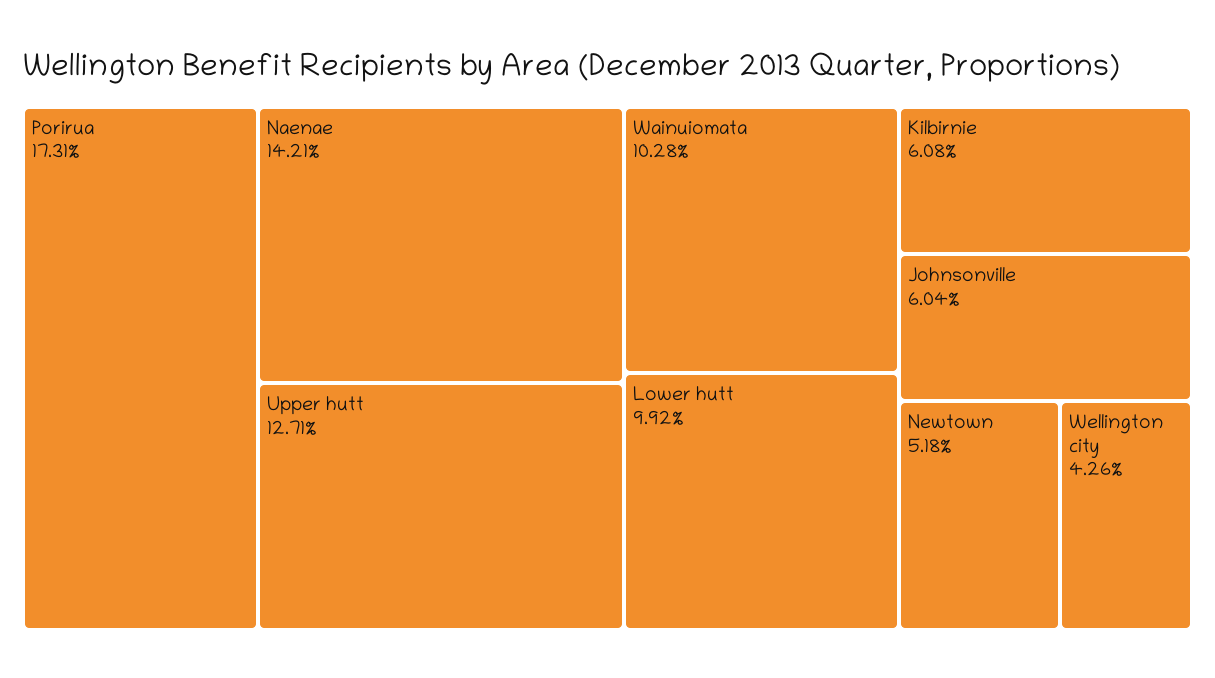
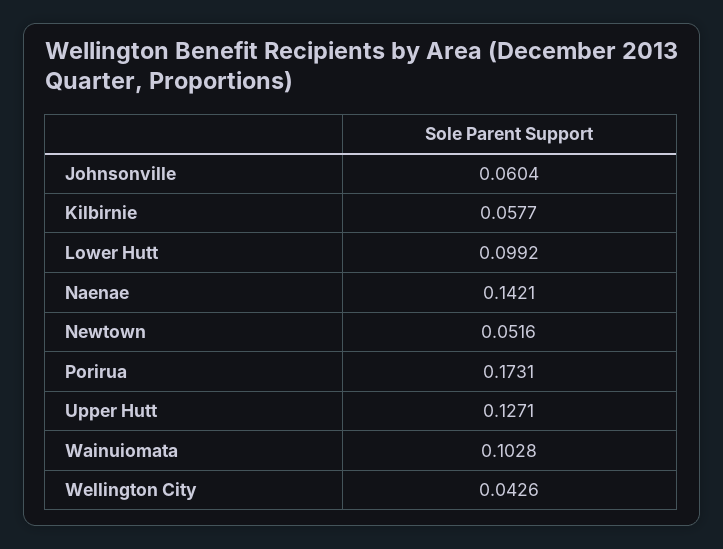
Kilbirnie: 0.0608 -> 0.0577
Newtown: 0.0518 -> 0.0516

